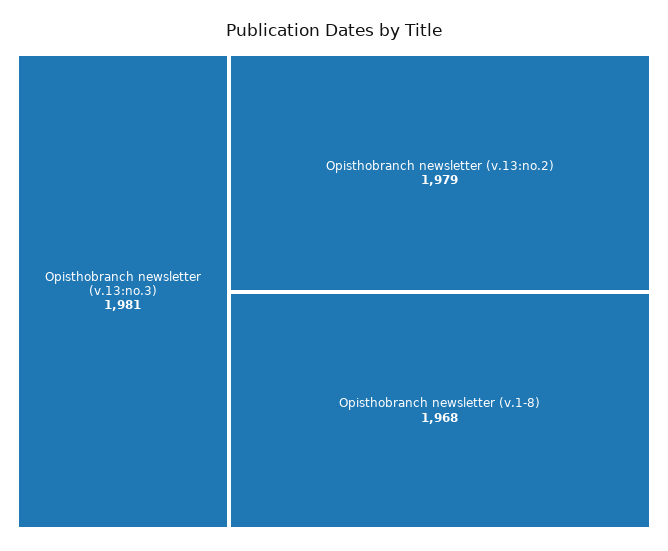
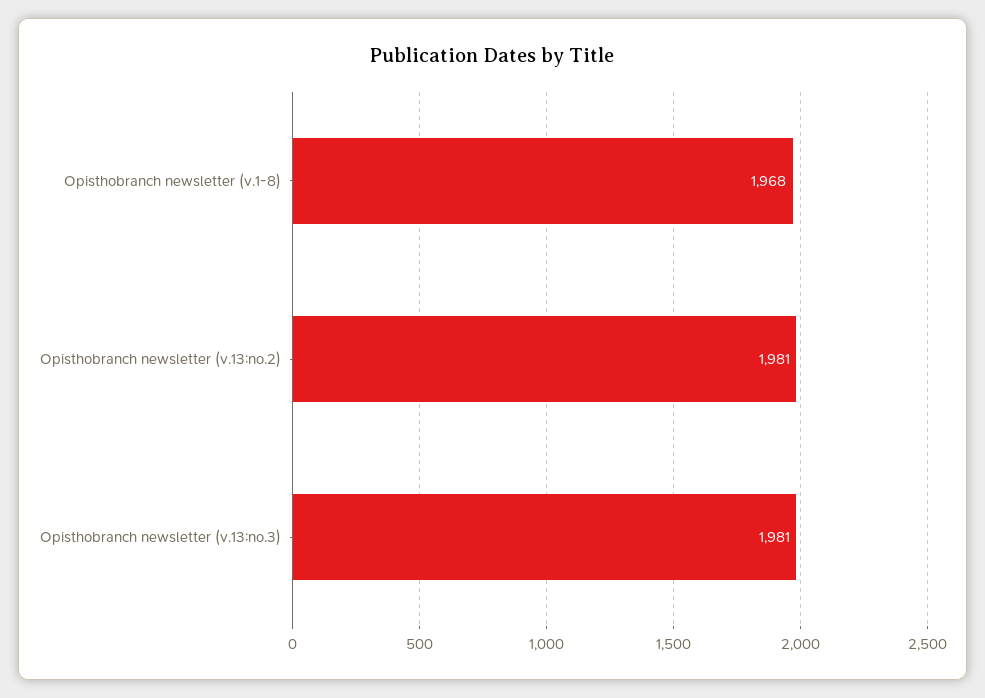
Opisthobranch newsletter (v.13:no.2): 1979 -> 1981

